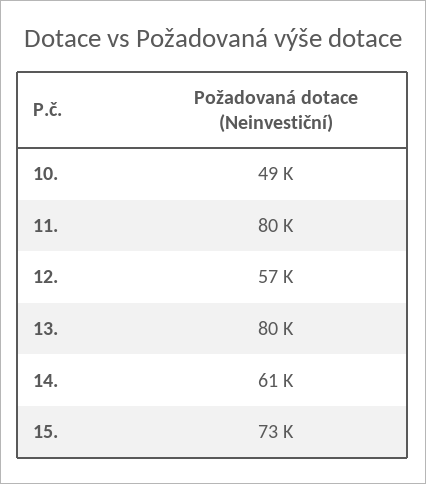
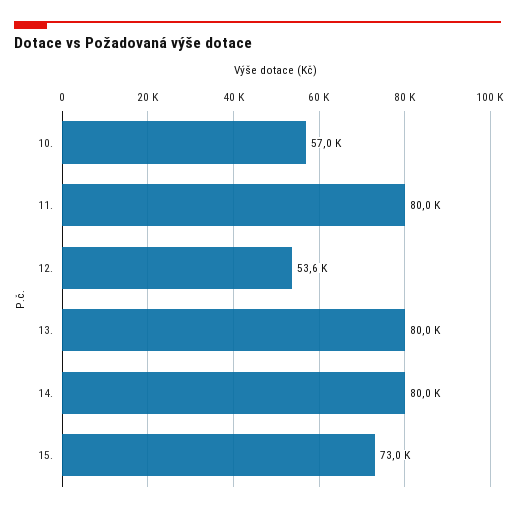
10.: 49000 -> 57000
12.: 57000 -> 53600
14.: 61000 -> 80000

